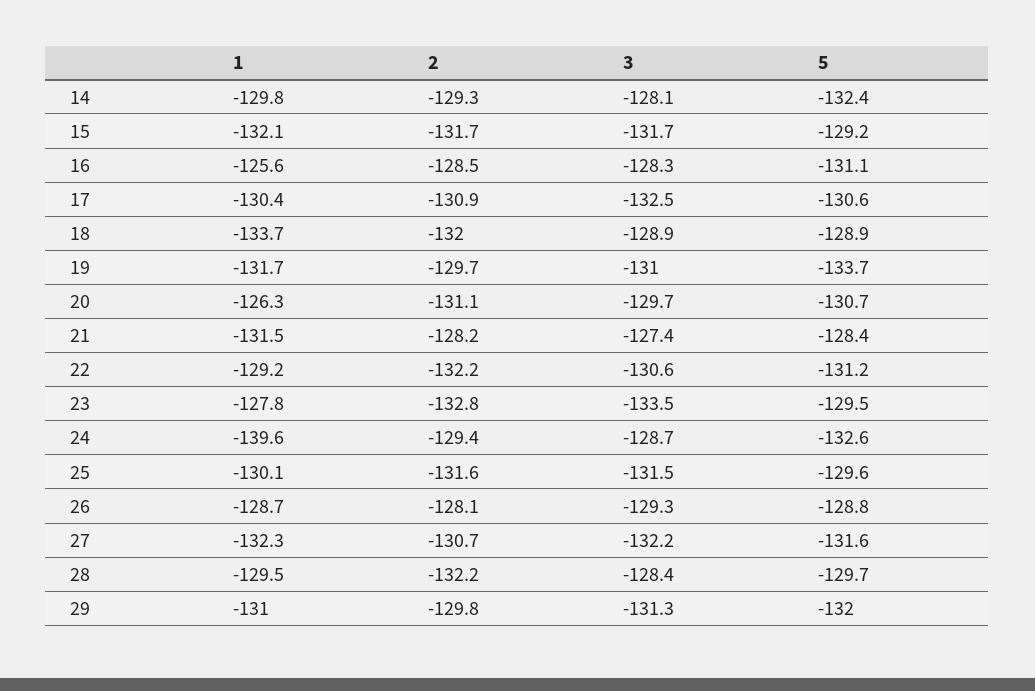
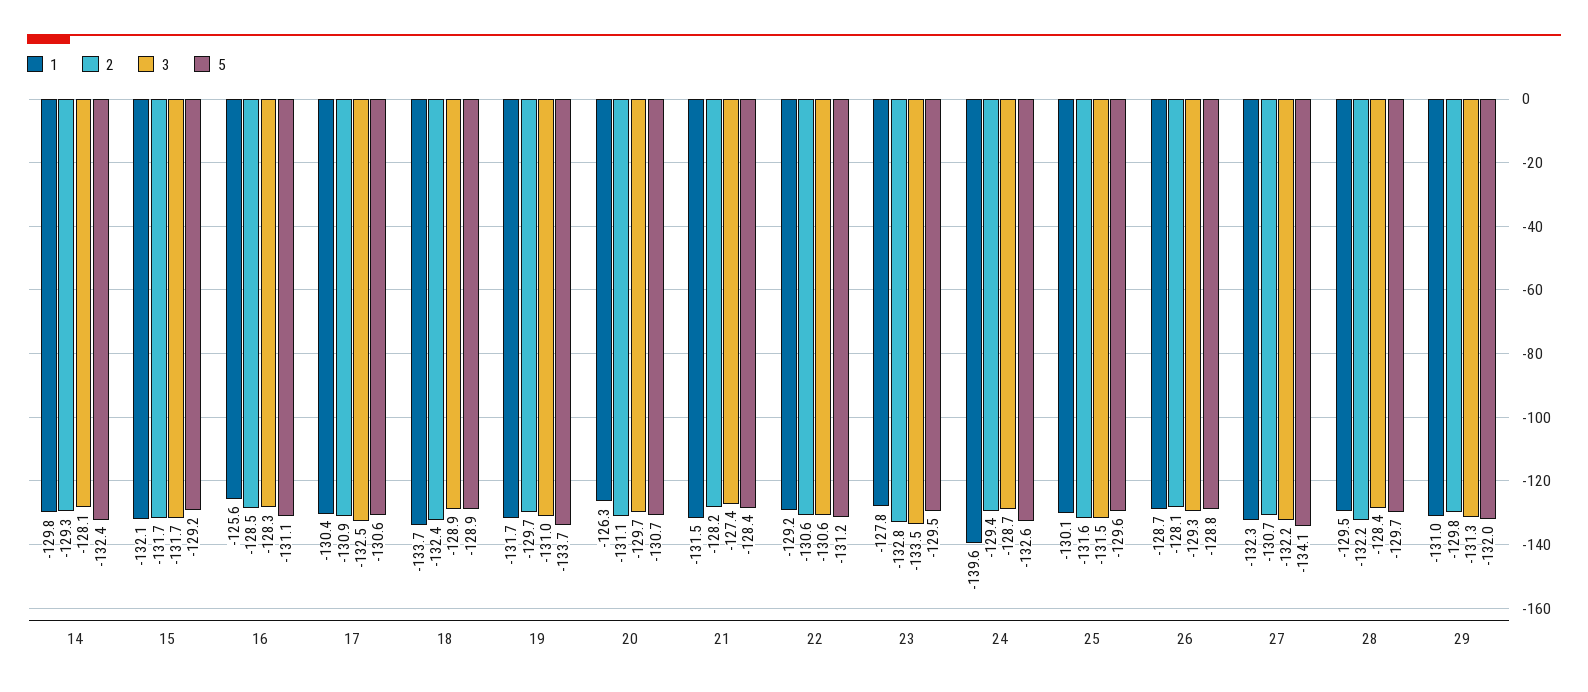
2, 18: -132 -> -132.4
2, 22: -132.2 -> -130.6
5, 27: -131.6 -> -134.1

